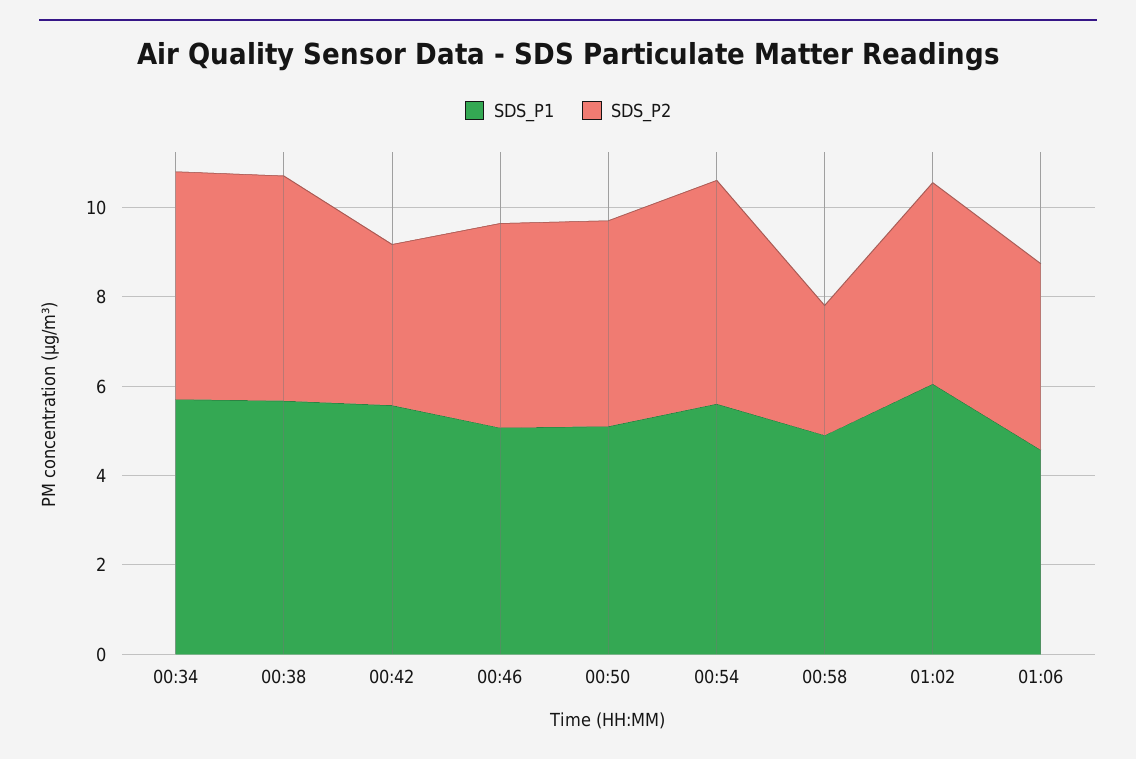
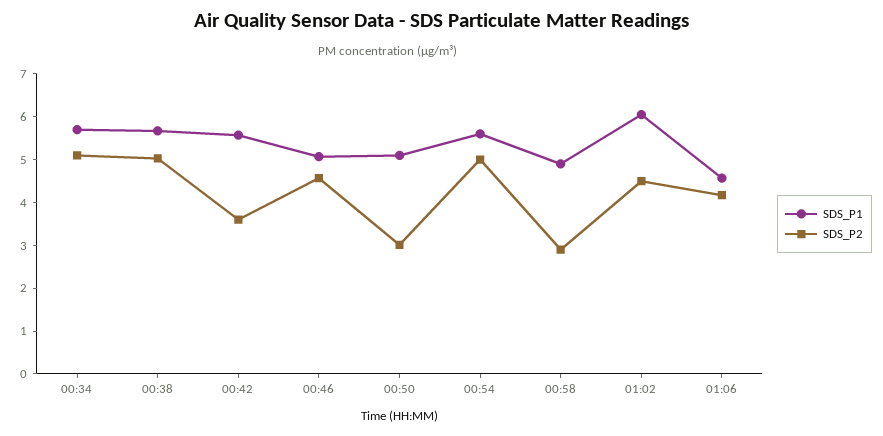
SDS_P2, 00:50: 4.5 -> 3

